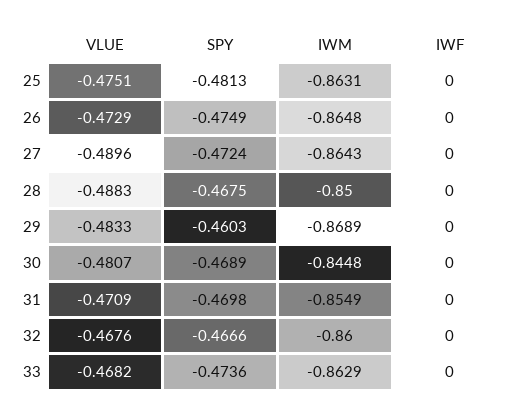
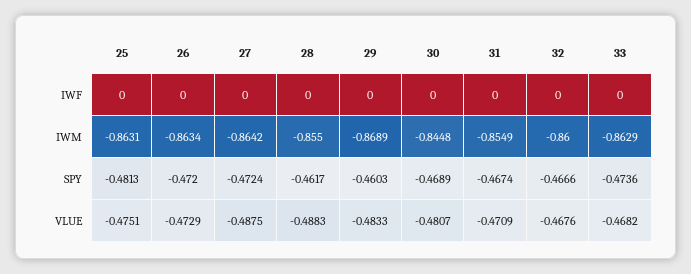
SPY, 26: -0.4749 -> -0.472
IWM, 26: -0.8648 -> -0.8634
VLUE, 27: -0.4896 -> -0.4875
IWM, 27: -0.8643 -> -0.8642
SPY, 28: -0.4675 -> -0.4617
IWM, 28: -0.85 -> -0.855
SPY, 31: -0.4698 -> -0.4674

